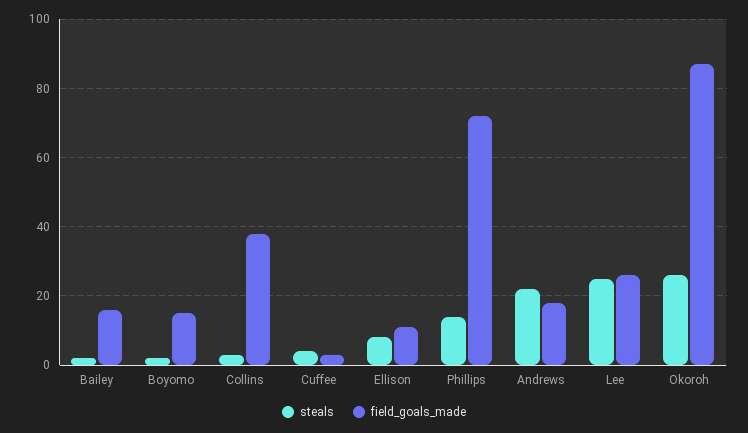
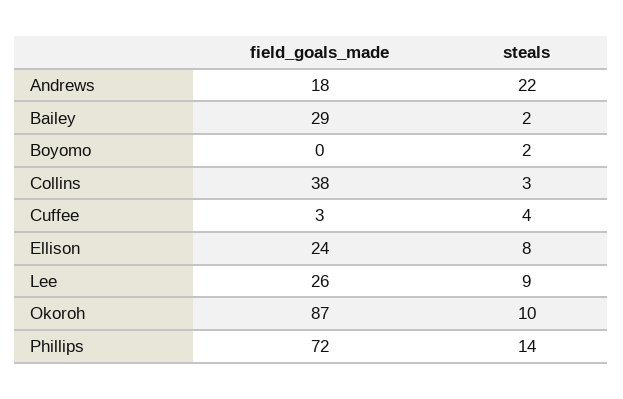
field_goals_made, Bailey: 15 -> 29
field_goals_made, Boyomo: 15 -> 0
field_goals_made, Ellison: 10 -> 24
steals, Lee: 25 -> 9
steals, Okoroh: 25 -> 10

